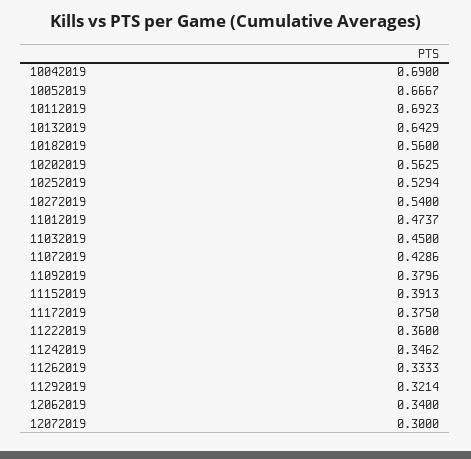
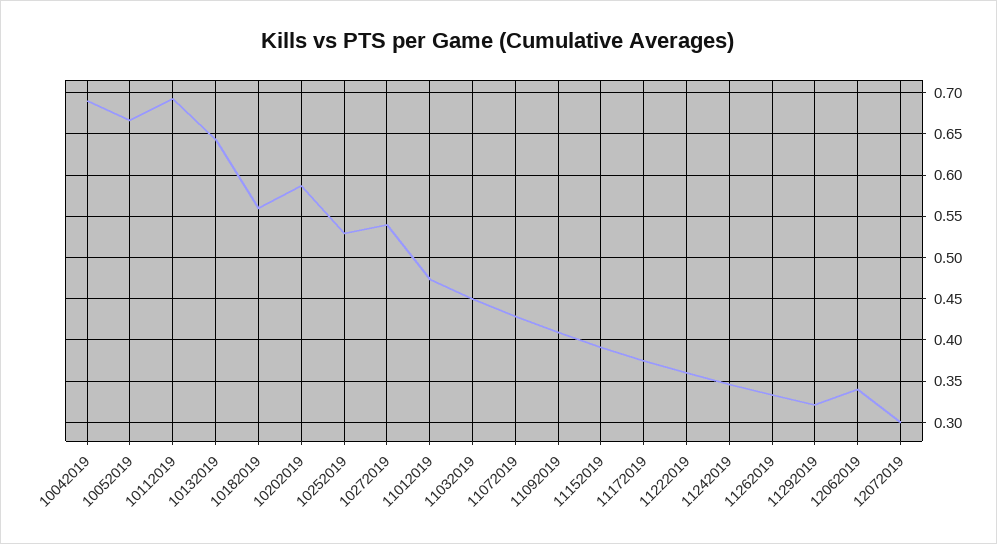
10202019: 0.5625 -> 0.59
11092019: 0.3796 -> 0.41

